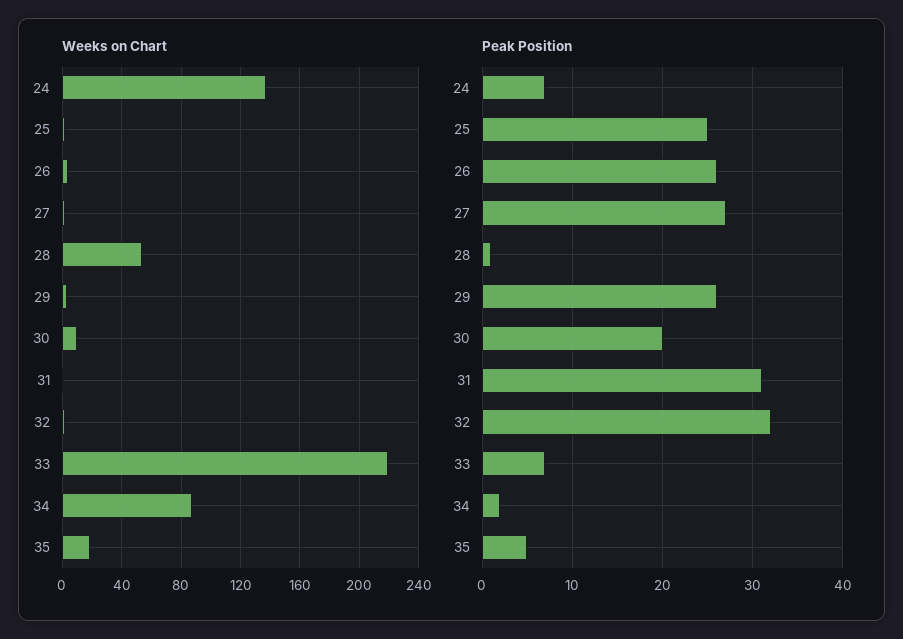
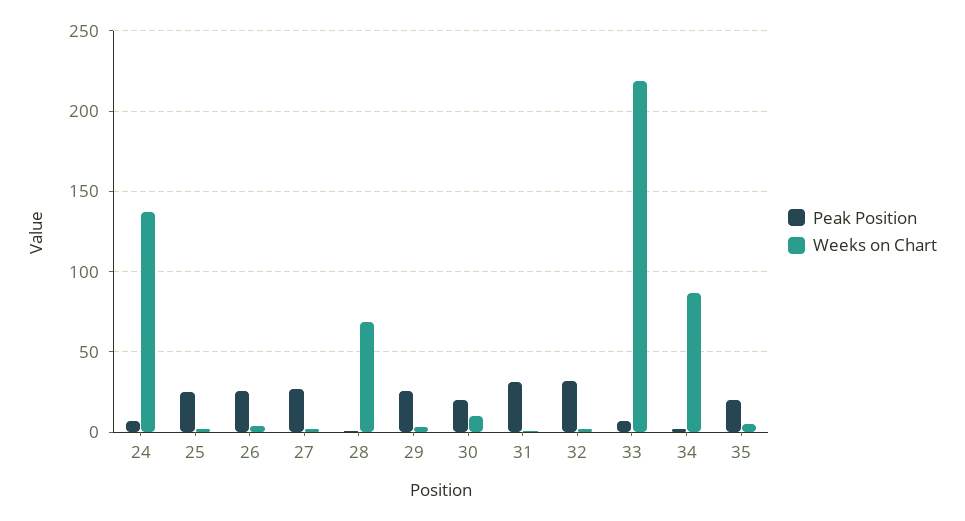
Weeks on Chart, 28: 55 -> 70
Weeks on Chart, 35: 20 -> 5
Peak Position, 35: 5 -> 20

